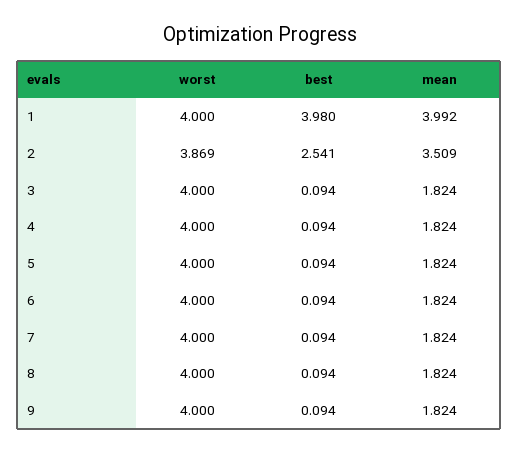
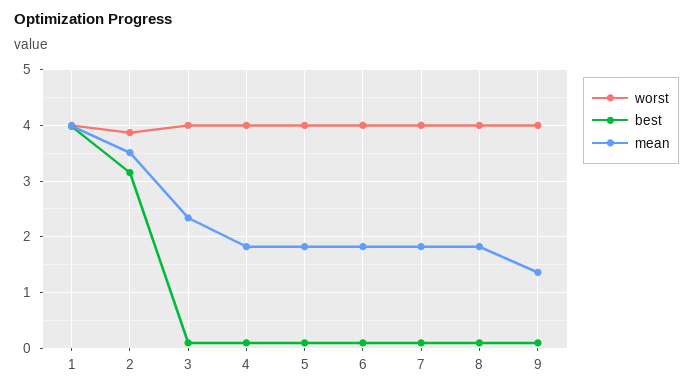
best, 2: 2.541 -> 3.2
mean, 3: 1.824 -> 2.4
mean, 9: 1.824 -> 1.4

